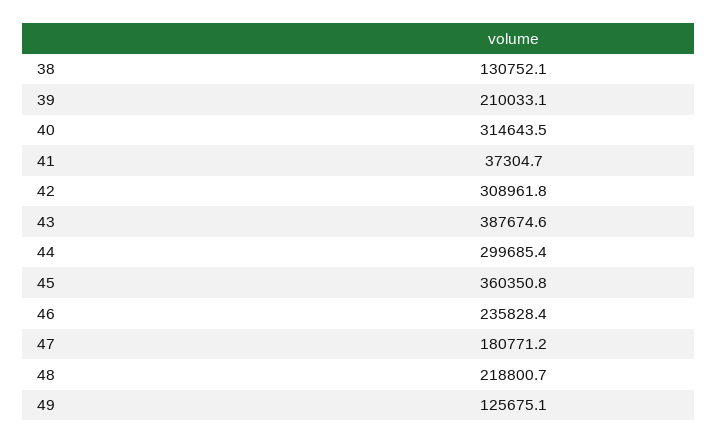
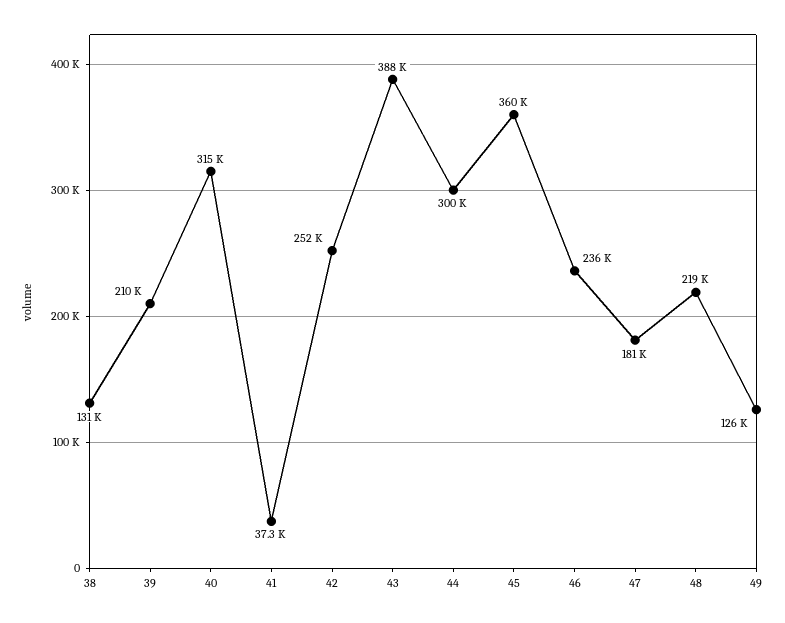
42: 308961.8 -> 252000

